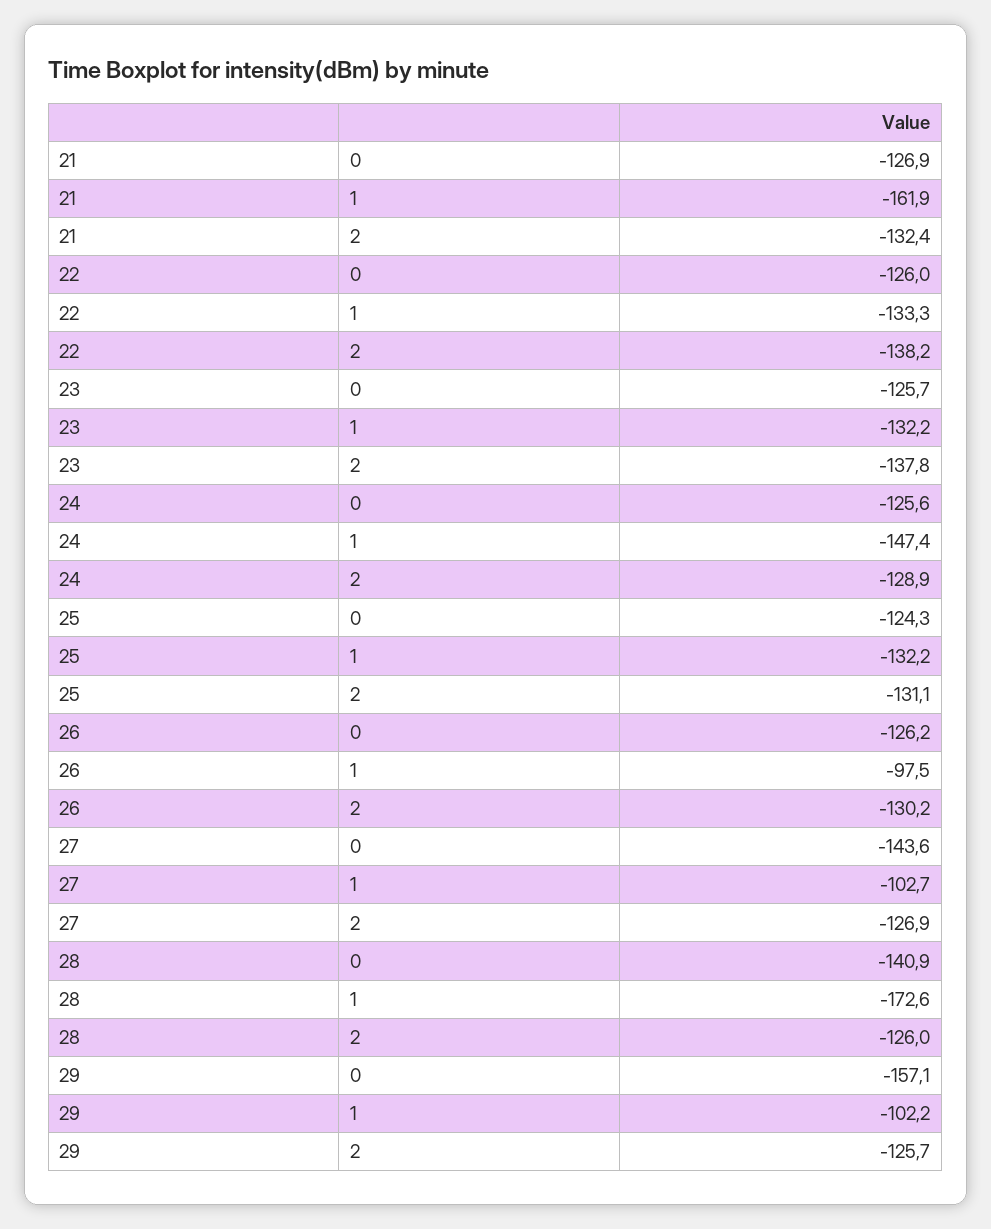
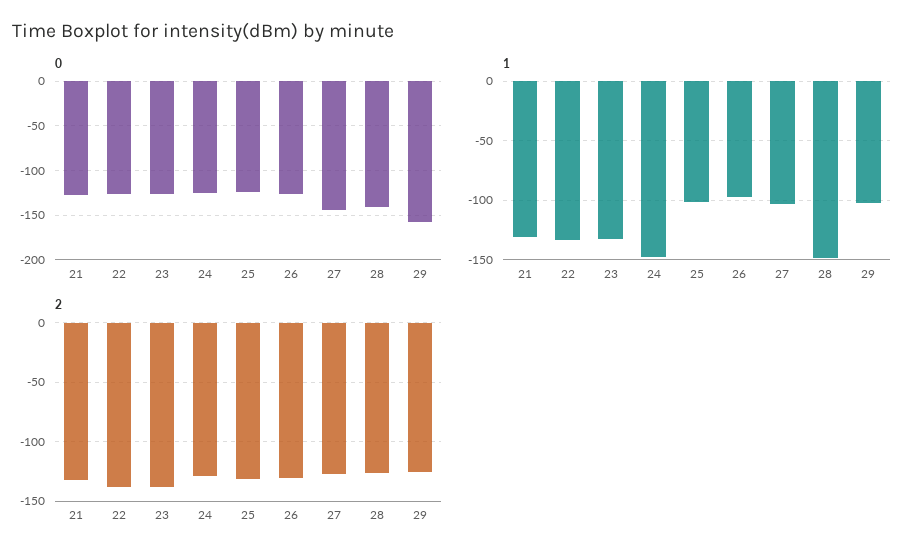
1, 21: -161.9 -> -130
1, 25: -132.2 -> -100
1, 28: -172.6 -> -150

